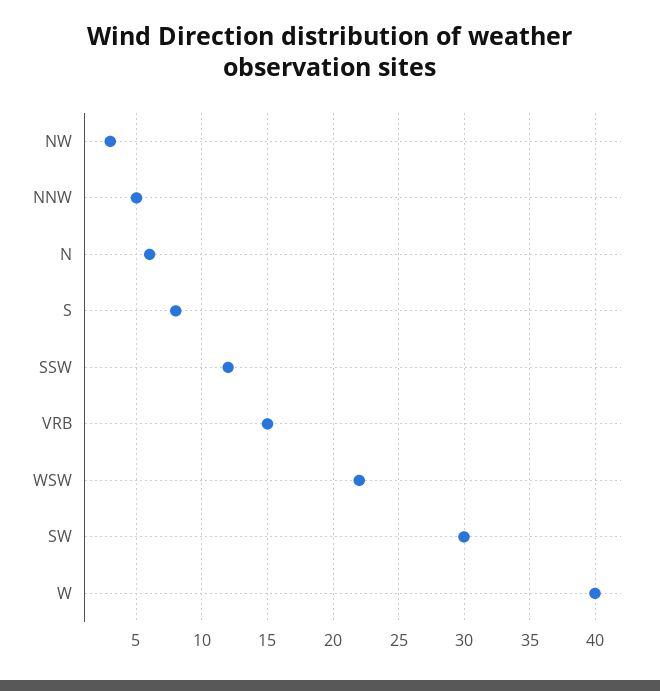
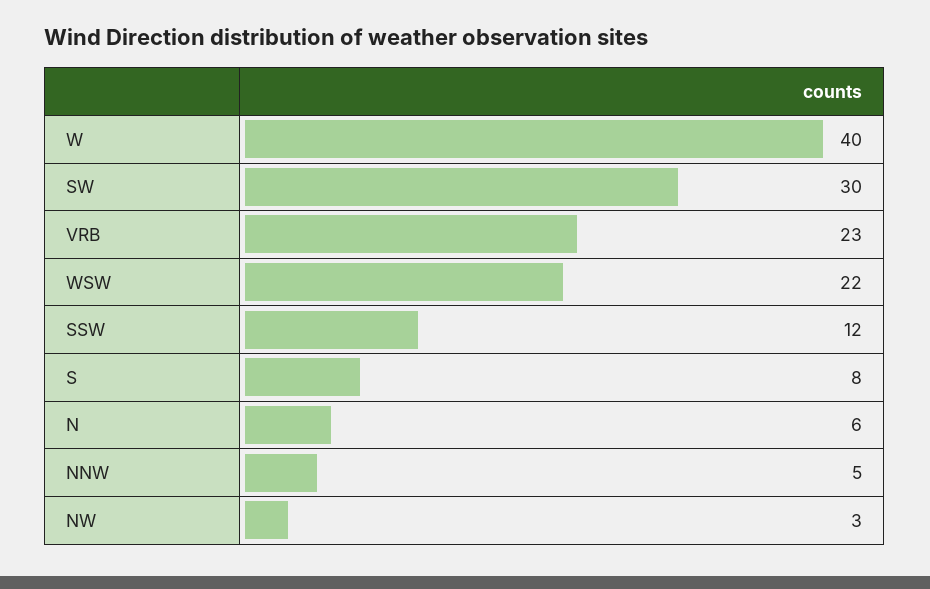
VRB: 15 -> 23

